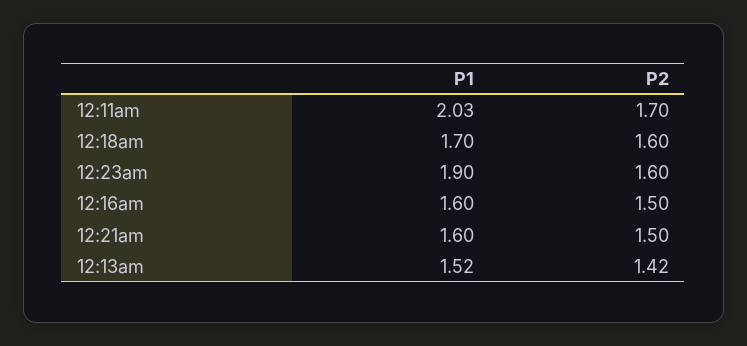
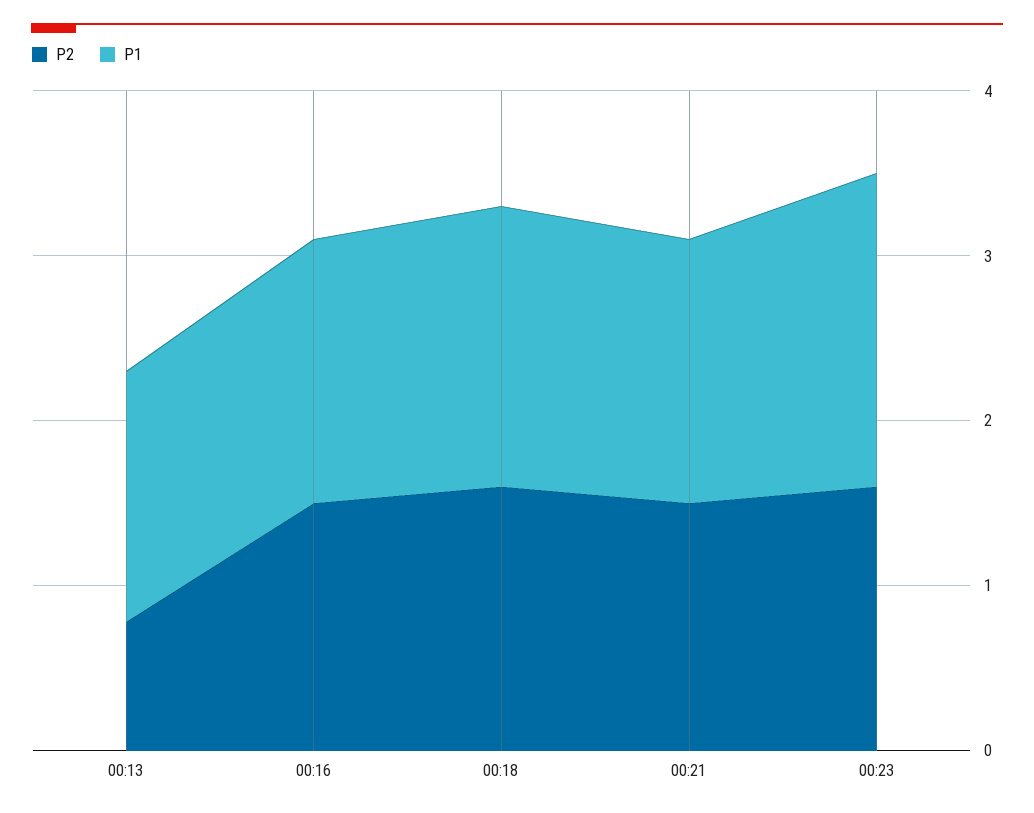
P1, 12:11am: 2.03 -> none
P2, 12:11am: 1.7 -> none
P2, 12:13am: 1.42 -> 0.8

